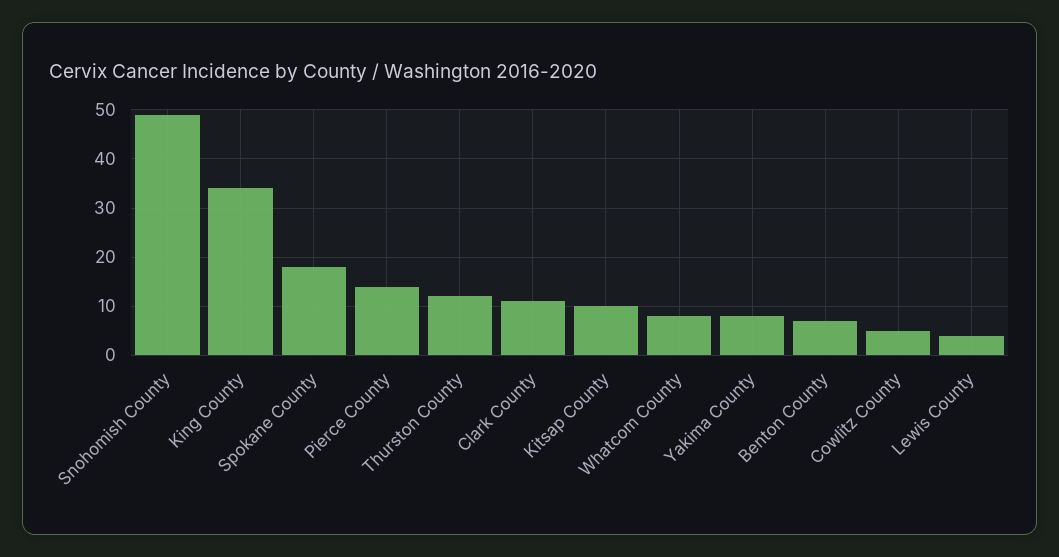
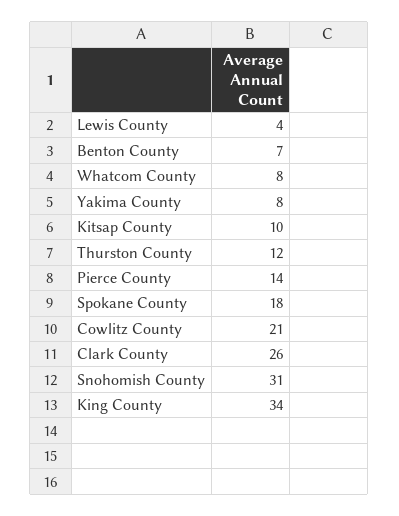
Snohomish County: 50 -> 31
Clark County: 10 -> 26
Cowlitz County: 5 -> 21

